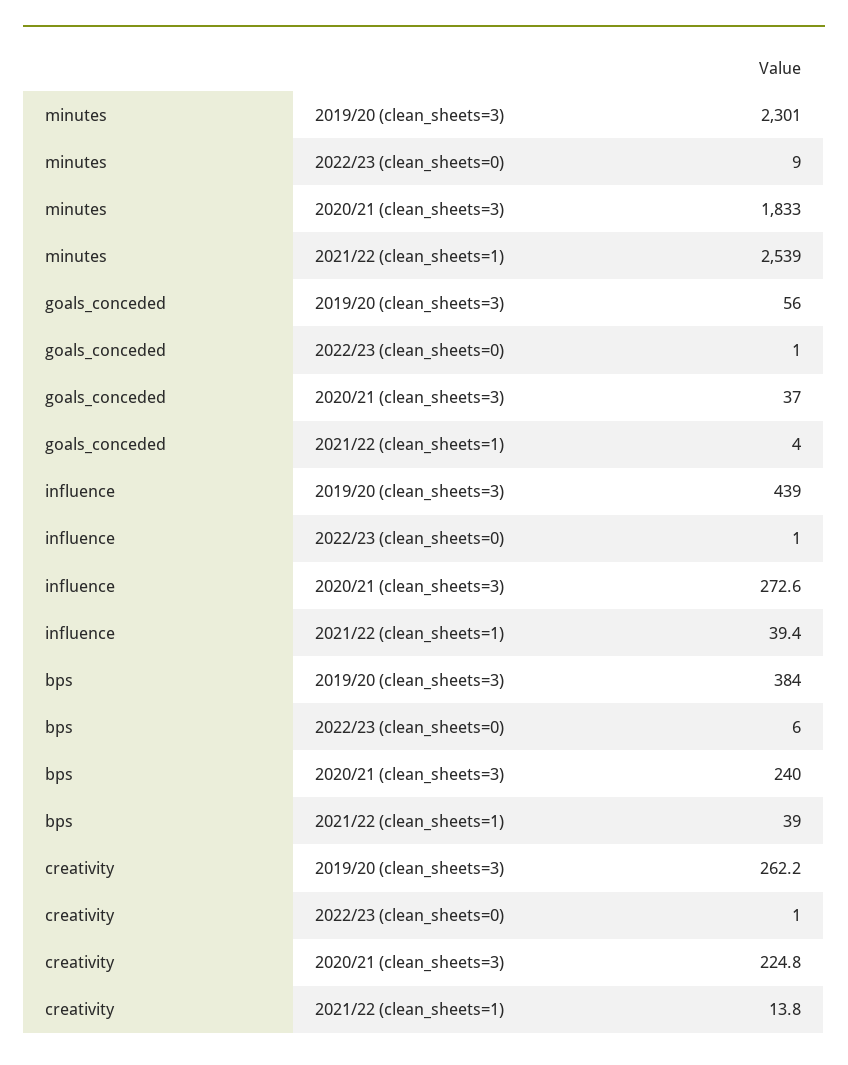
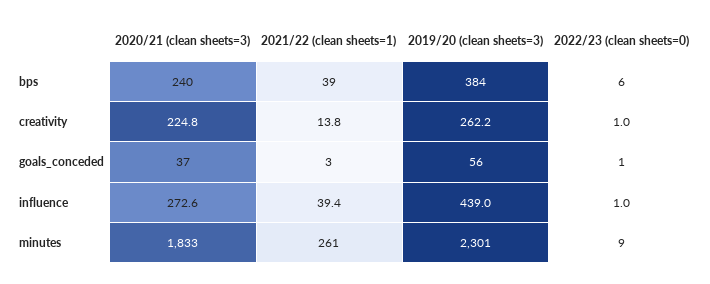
minutes, 2021/22 (clean_sheets=1): 2539 -> 261
goals_conceded, 2021/22 (clean_sheets=1): 4 -> 3

